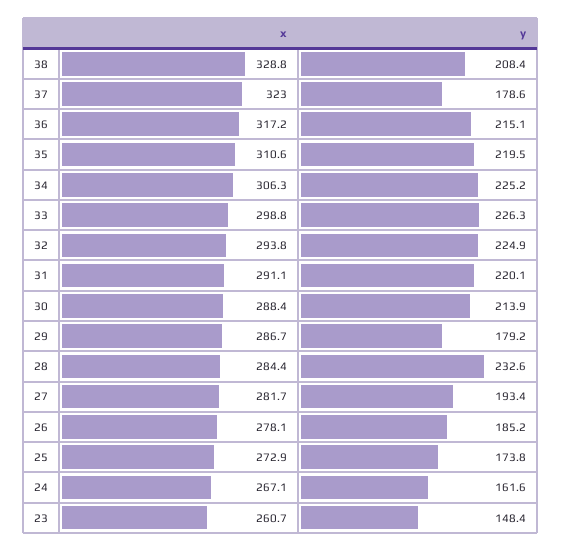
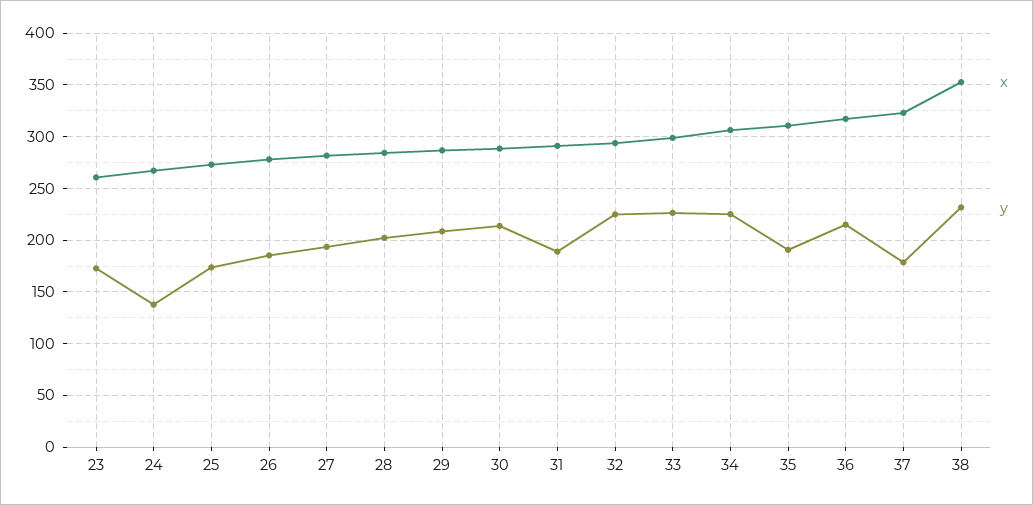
x, 38: 328.8 -> 350
y, 38: 208.4 -> 230
y, 35: 219.5 -> 190
y, 31: 220.1 -> 190
y, 29: 179.2 -> 210
y, 28: 232.6 -> 200
y, 24: 161.6 -> 140
y, 23: 148.4 -> 170

